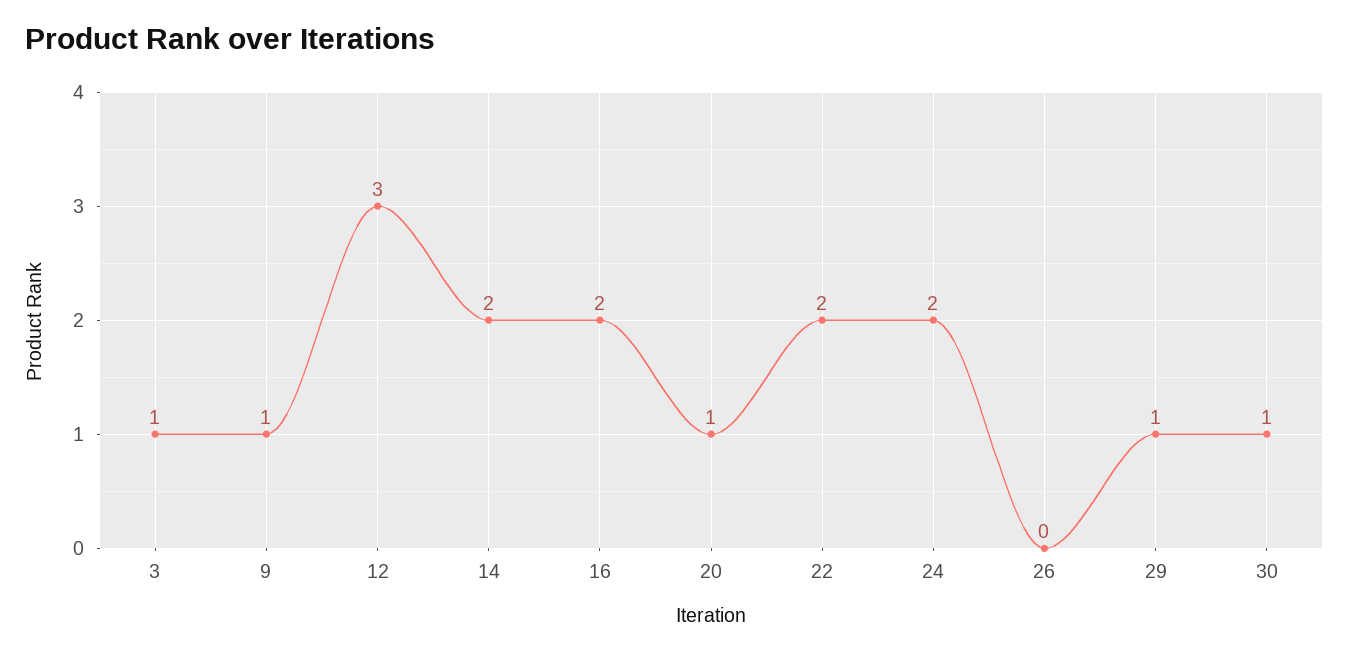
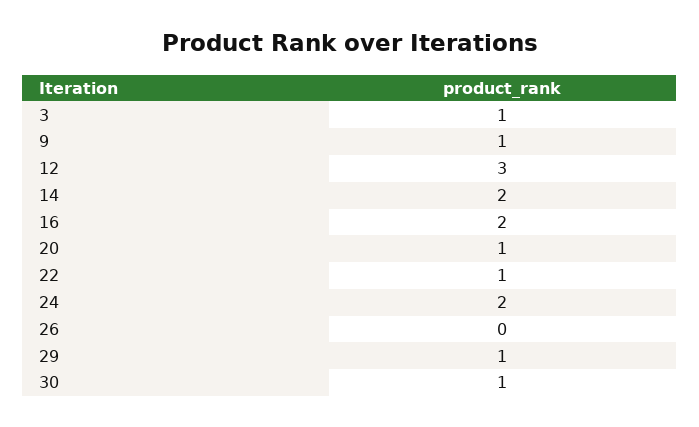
22: 2 -> 1

